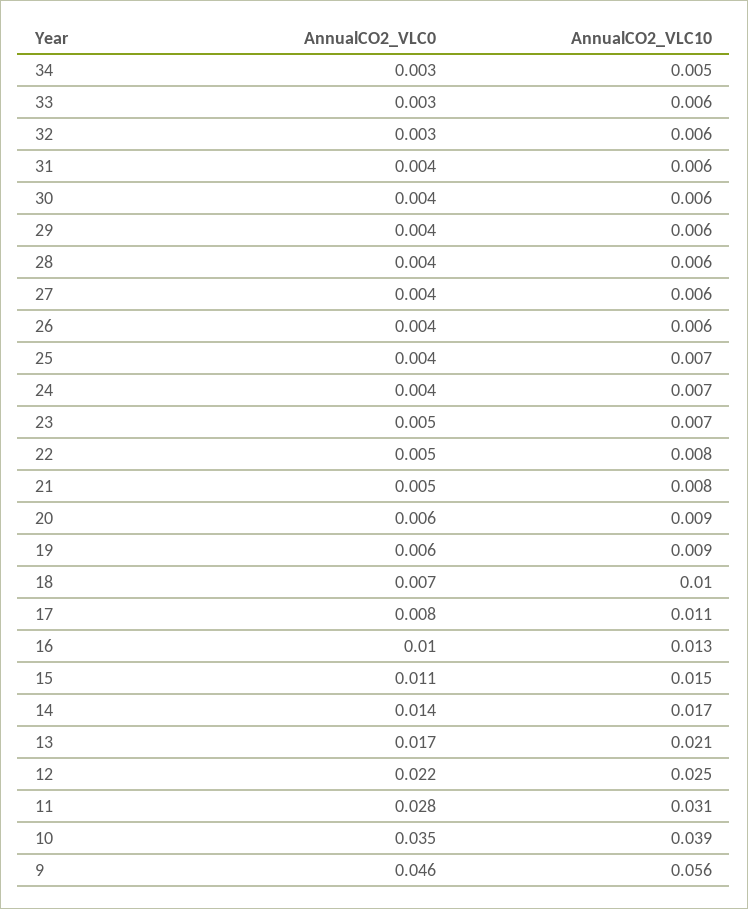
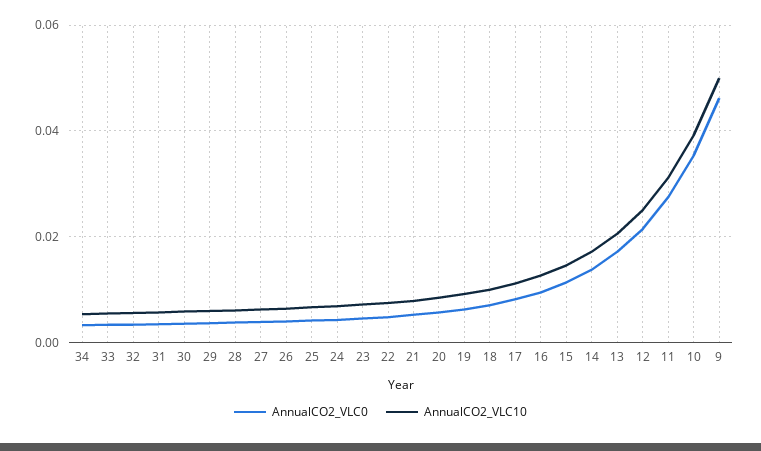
AnnualCO2_VLC10, 9: 0.056 -> 0.05

